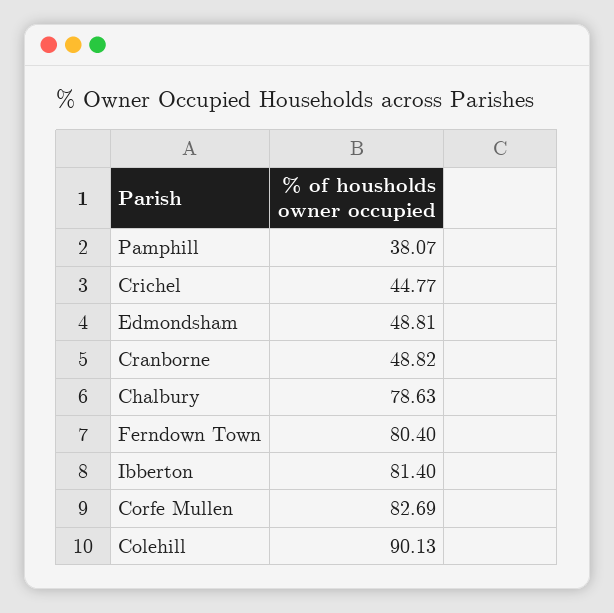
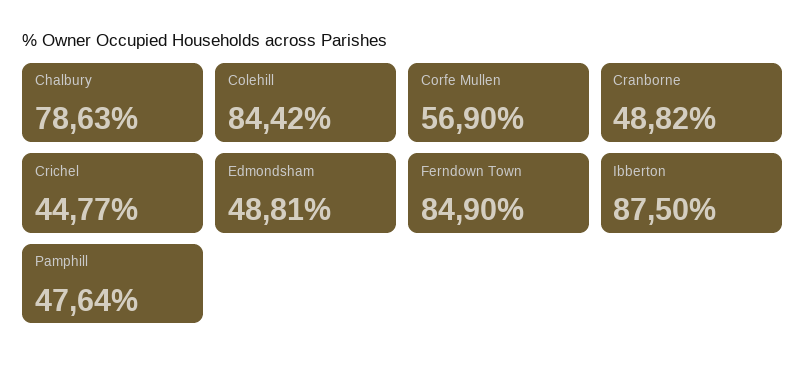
Pamphill: 38.07 -> 47.64
Ferndown Town: 80.4 -> 84.9
Ibberton: 81.4 -> 87.5
Corfe Mullen: 82.69 -> 56.9
Colehill: 90.13 -> 84.42

